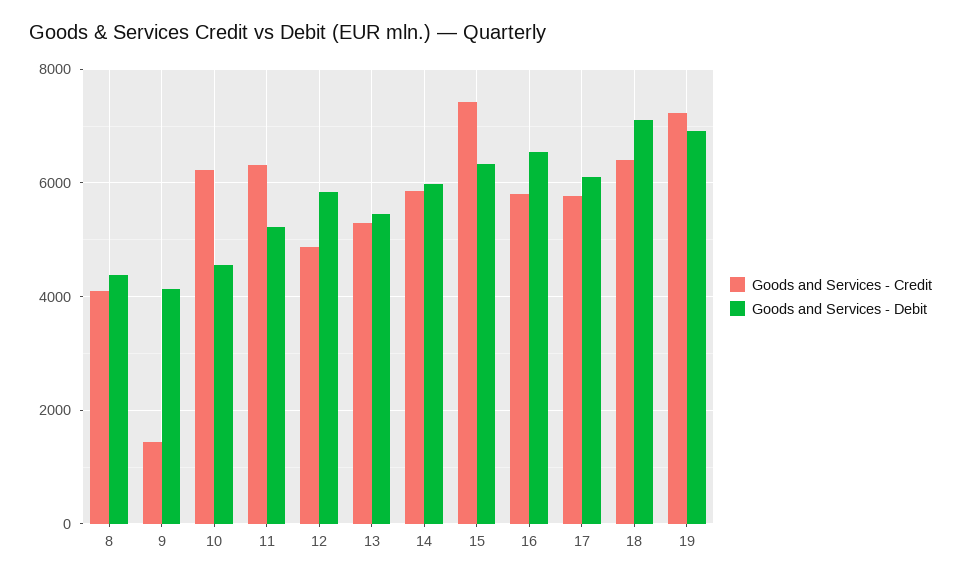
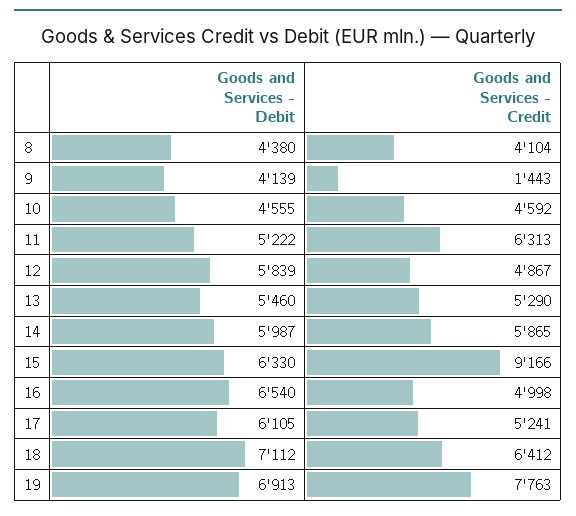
Goods and Services - Credit, 10: 6200 -> 4592
Goods and Services - Credit, 15: 7400 -> 9166
Goods and Services - Credit, 16: 5800 -> 4998
Goods and Services - Credit, 17: 5800 -> 5241
Goods and Services - Credit, 19: 7200 -> 7763

